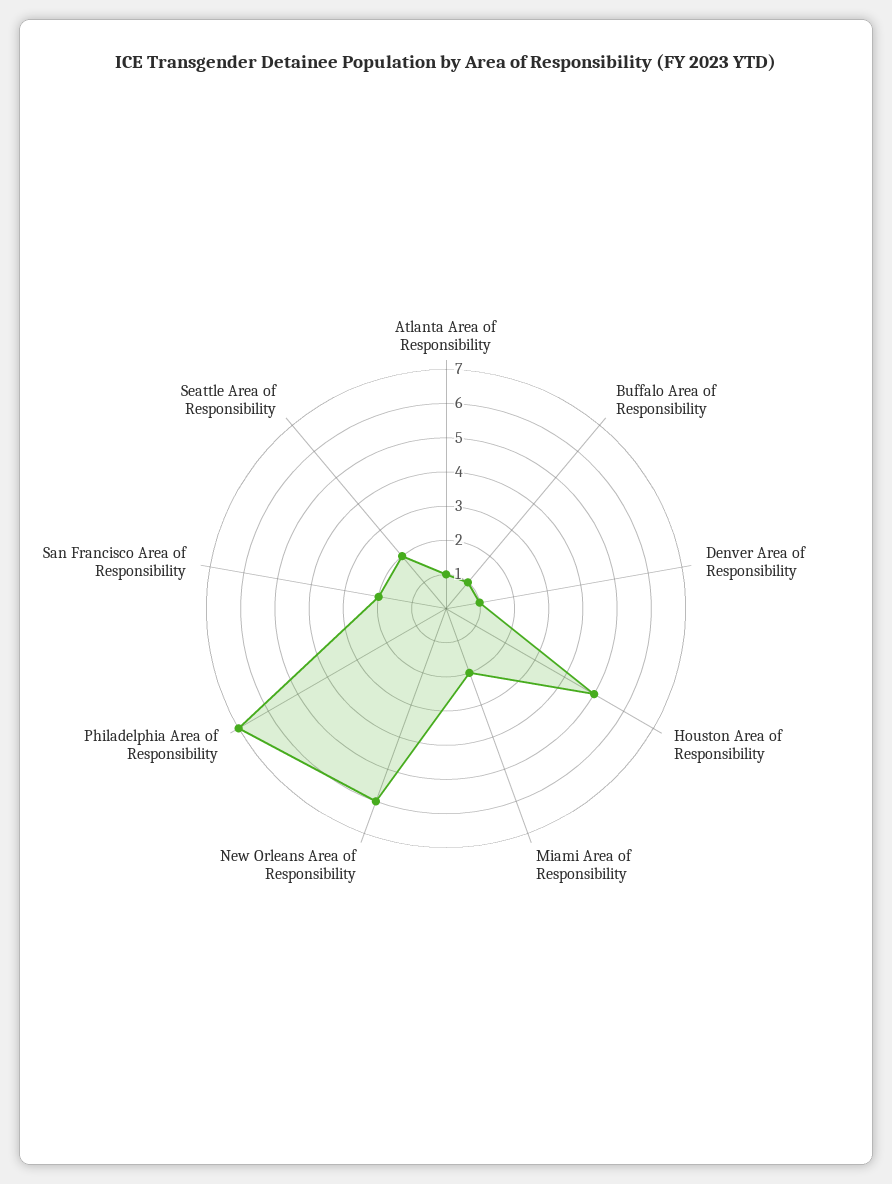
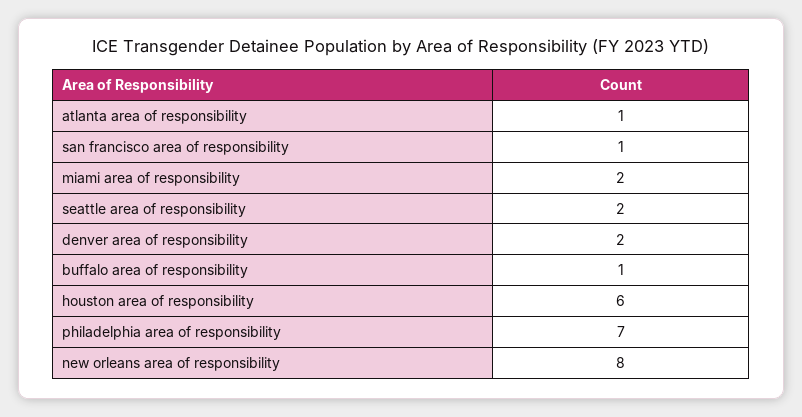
Denver Area of Responsibility: 1 -> 2
Houston Area of Responsibility: 5 -> 6
New Orleans Area of Responsibility: 6 -> 8
San Francisco Area of Responsibility: 2 -> 1

